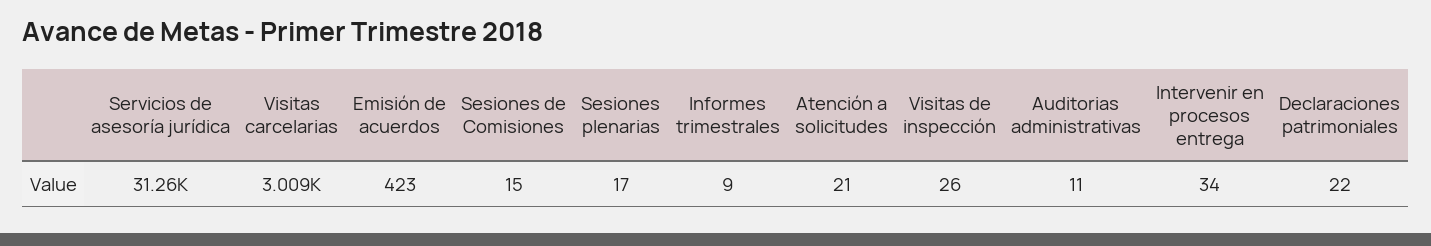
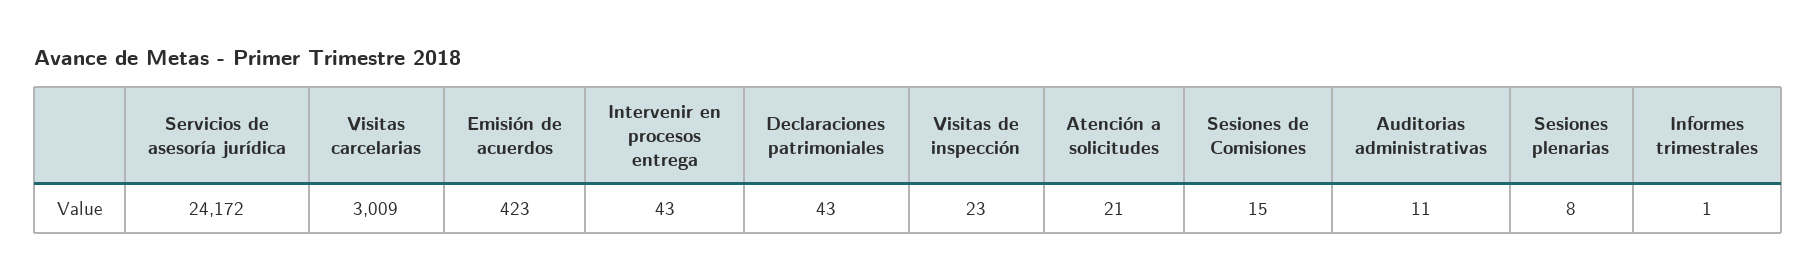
Servicios de asesoría jurídica: 31260 -> 24172
Sesiones plenarias: 17 -> 8
Informes trimestrales: 9 -> 1
Visitas de inspección: 26 -> 23
Intervenir en procesos entrega: 34 -> 43
Declaraciones patrimoniales: 22 -> 43

